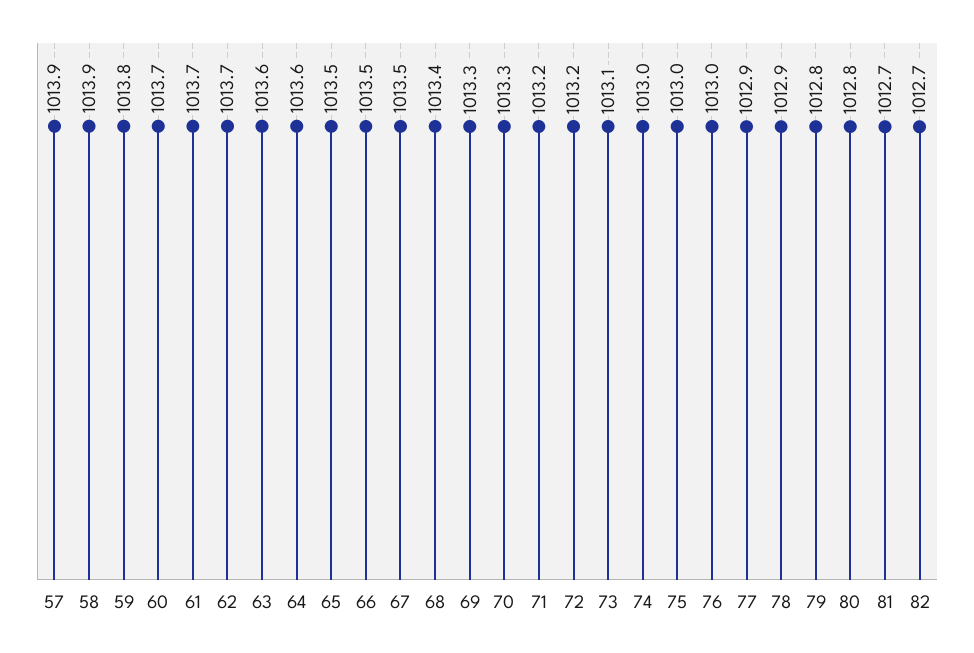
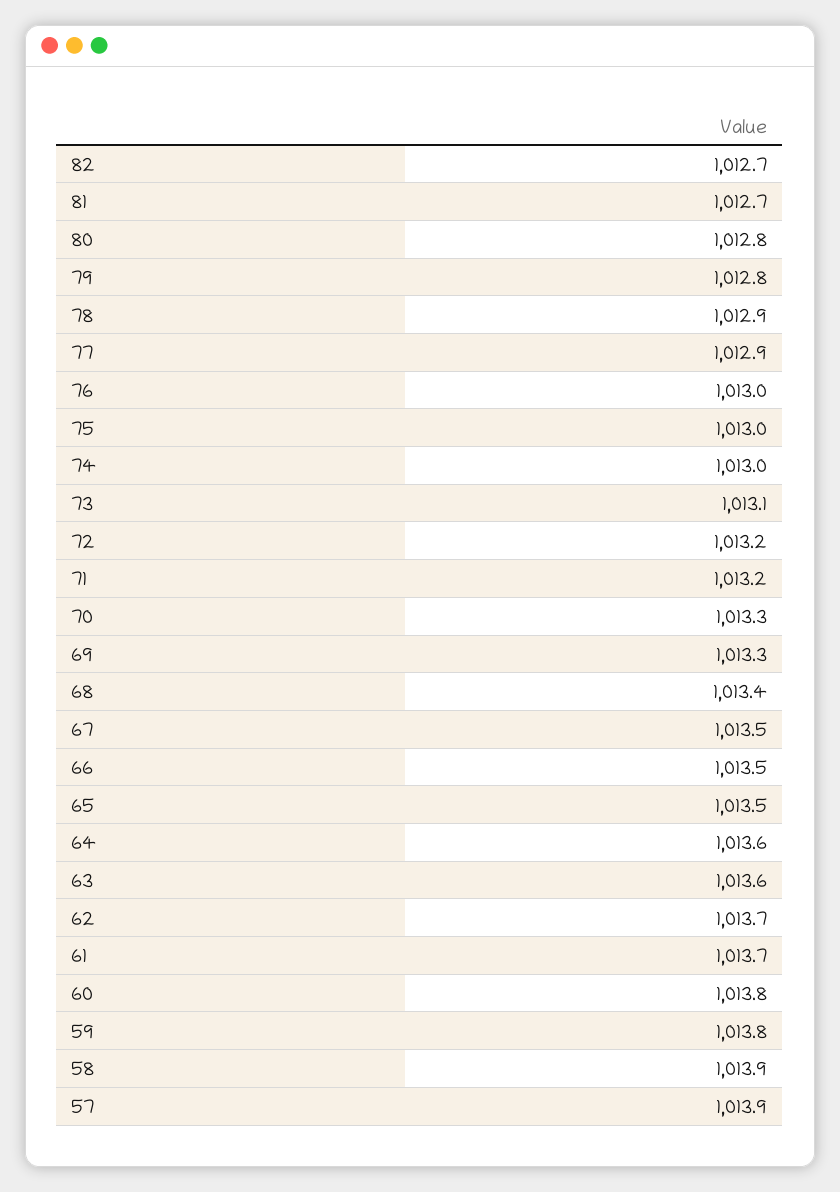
60: 1013.7 -> 1013.8

